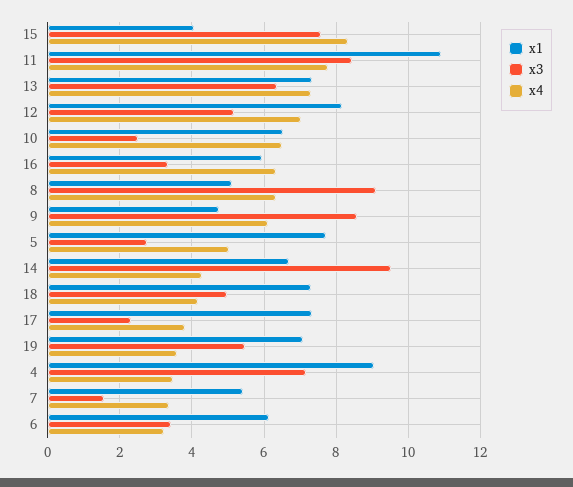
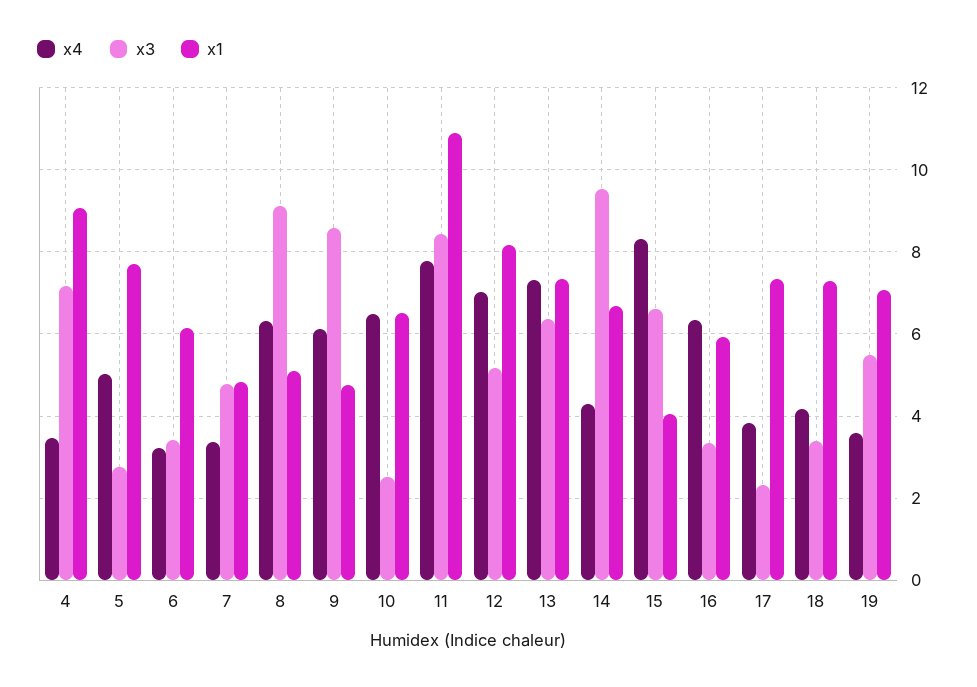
x3, 15: 7.6 -> 6.6
x3, 18: 5 -> 3.4
x1, 7: 5.4 -> 4.8
x3, 7: 1.6 -> 4.8

